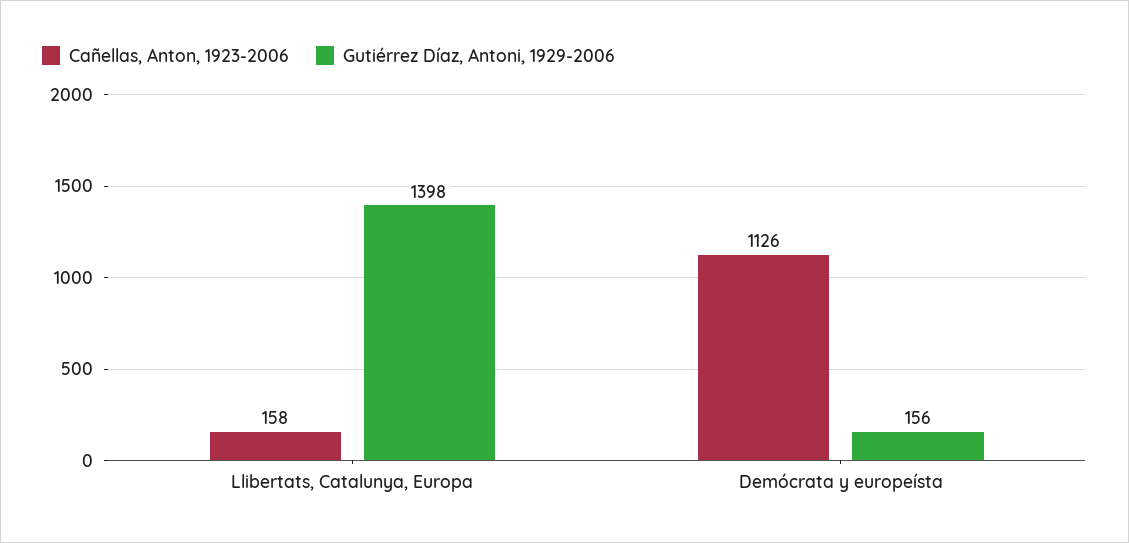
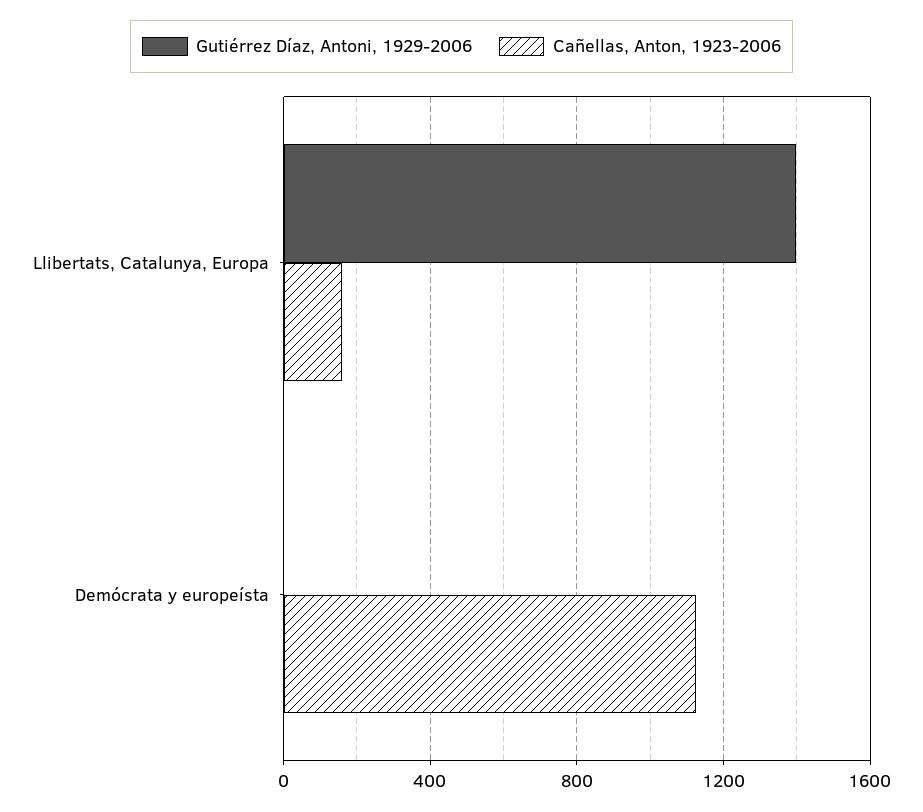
Gutiérrez Díaz, Antoni, 1929-2006, Demócrata y europeísta: 156 -> 0

